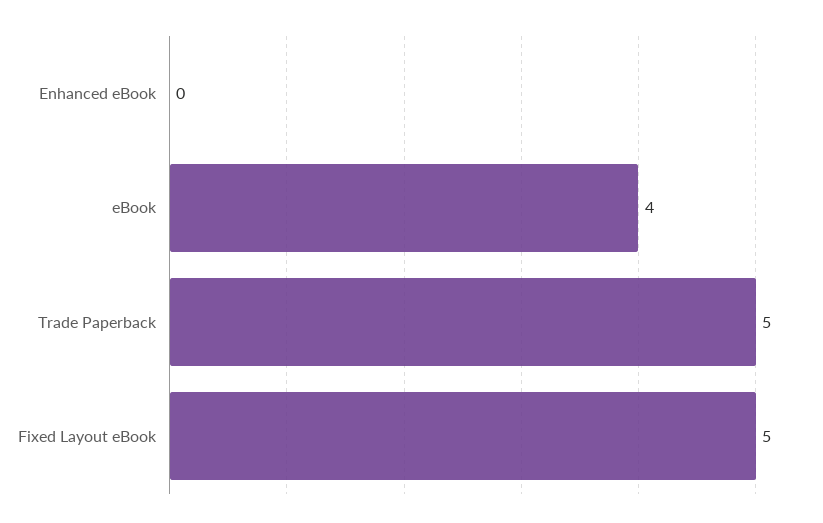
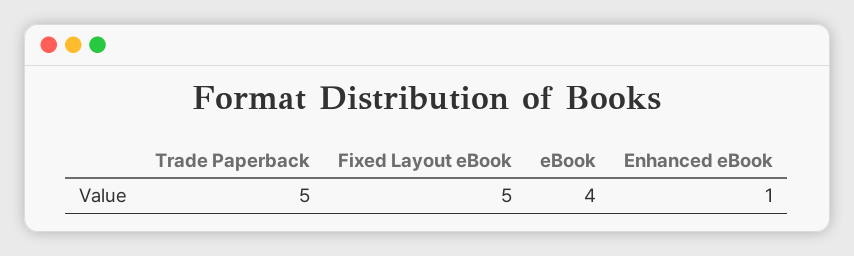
Enhanced eBook: 0 -> 1

